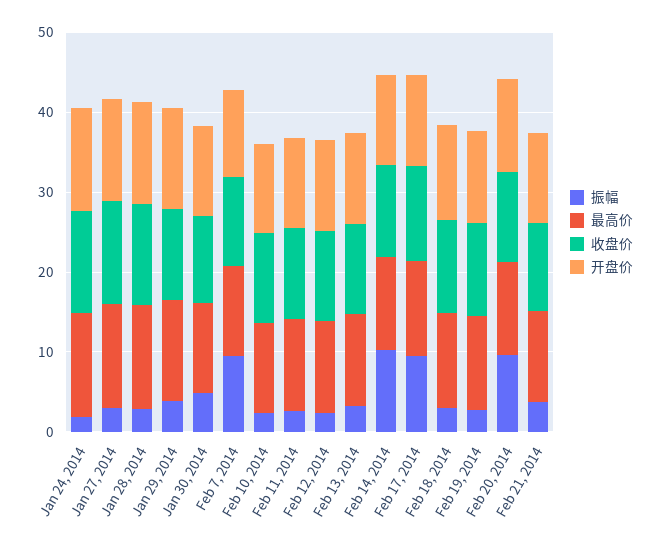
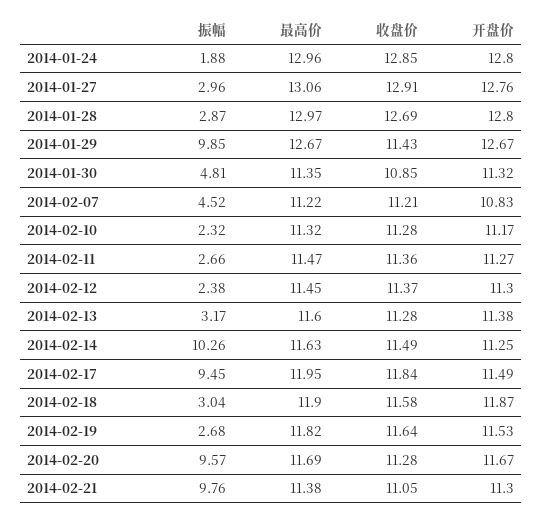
振幅, Jan 29, 2014: 4 -> 9.85
振幅, Feb 7, 2014: 10 -> 4.52
振幅, Feb 21, 2014: 4 -> 9.76

